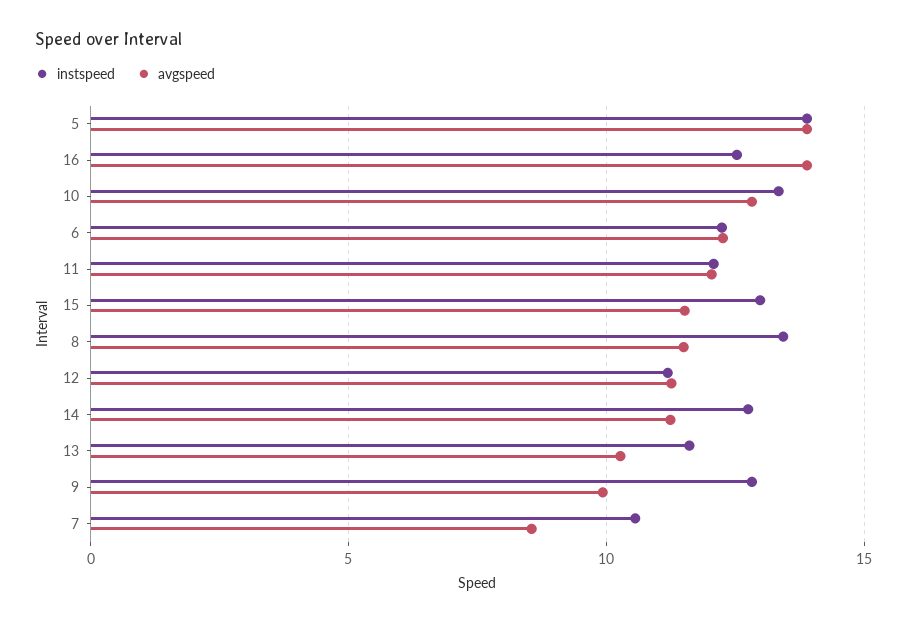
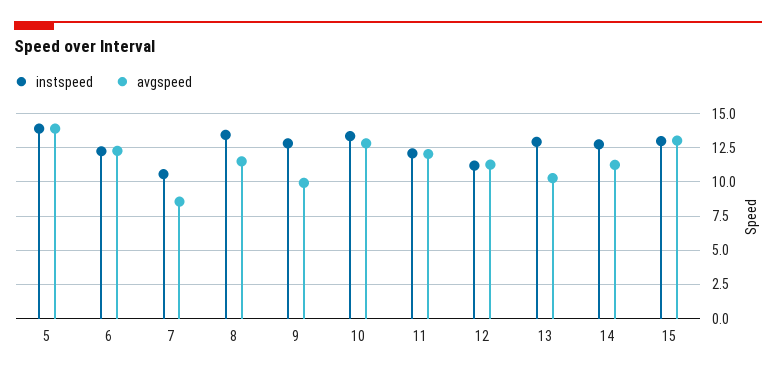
instspeed, 16: 12.5 -> none
avgspeed, 16: 14 -> none
avgspeed, 15: 11.5 -> 13
instspeed, 13: 11.5 -> 13

